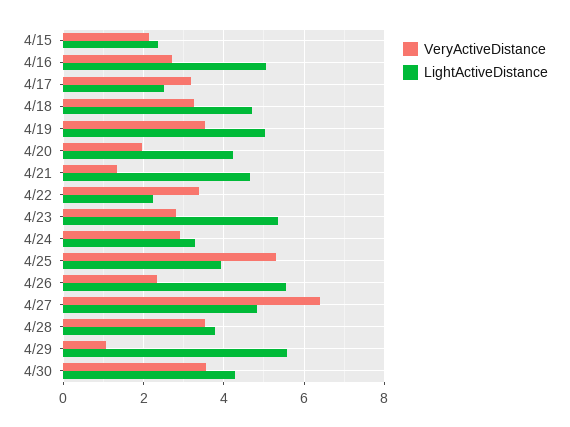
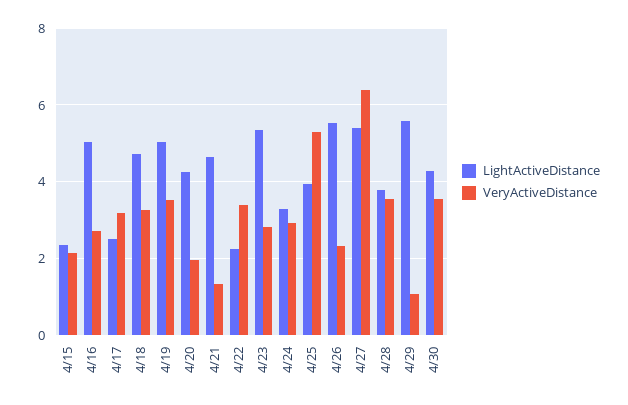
LightActiveDistance, 4/27: 4.8 -> 5.4

